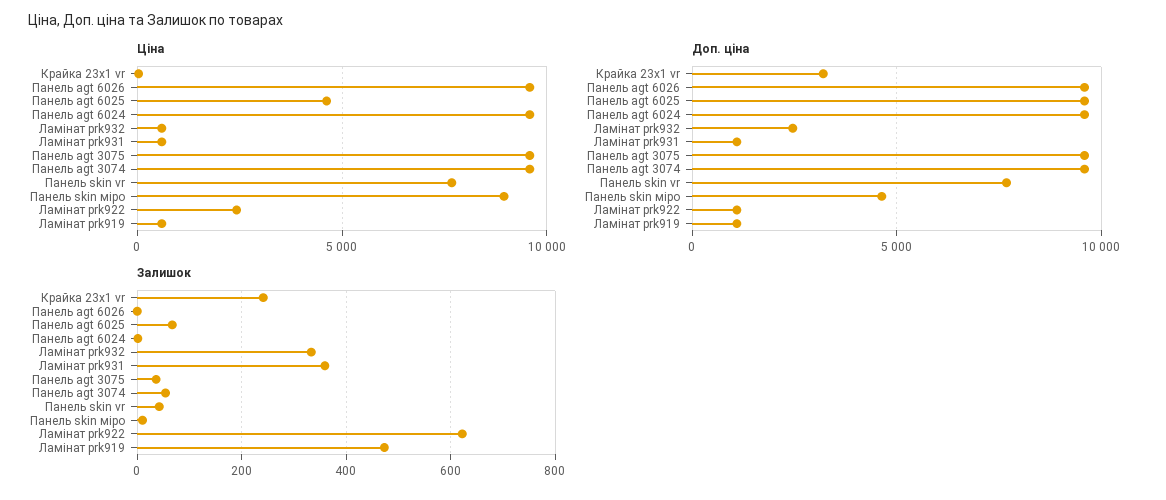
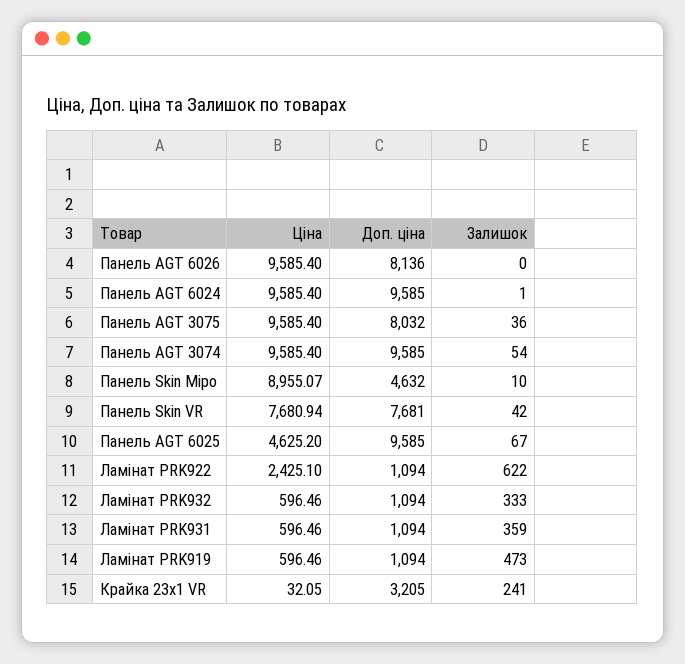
Доп. ціна, Панель agt 6026: 9500 -> 8136
Доп. ціна, Ламінат prk932: 2500 -> 1094
Доп. ціна, Панель agt 3075: 9500 -> 8032

